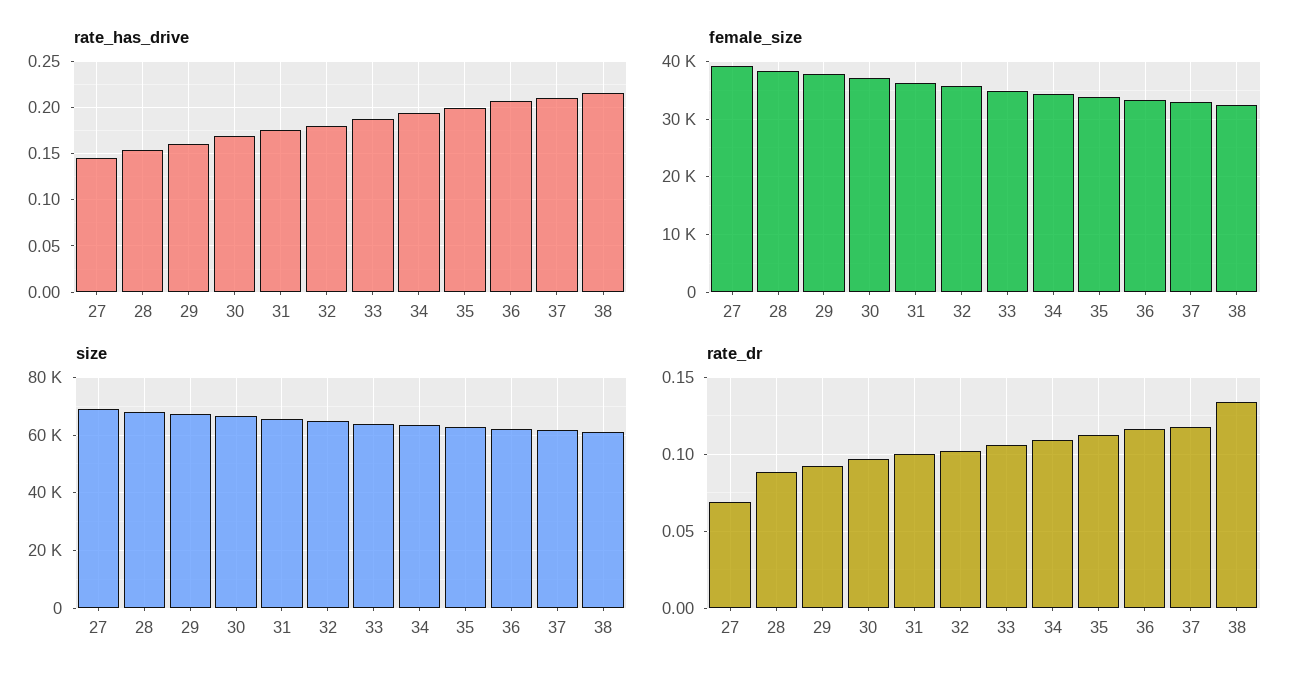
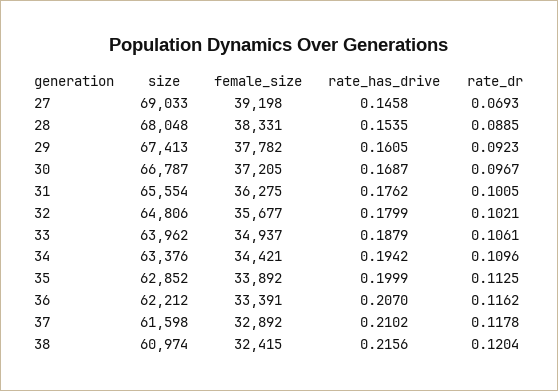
rate_dr, 38: 0.135 -> 0.1204

